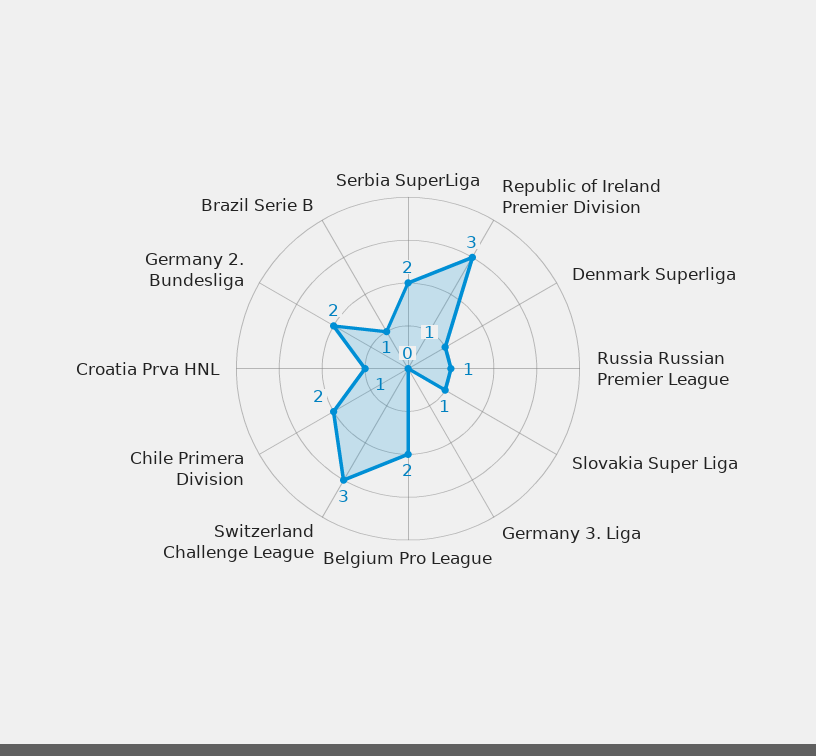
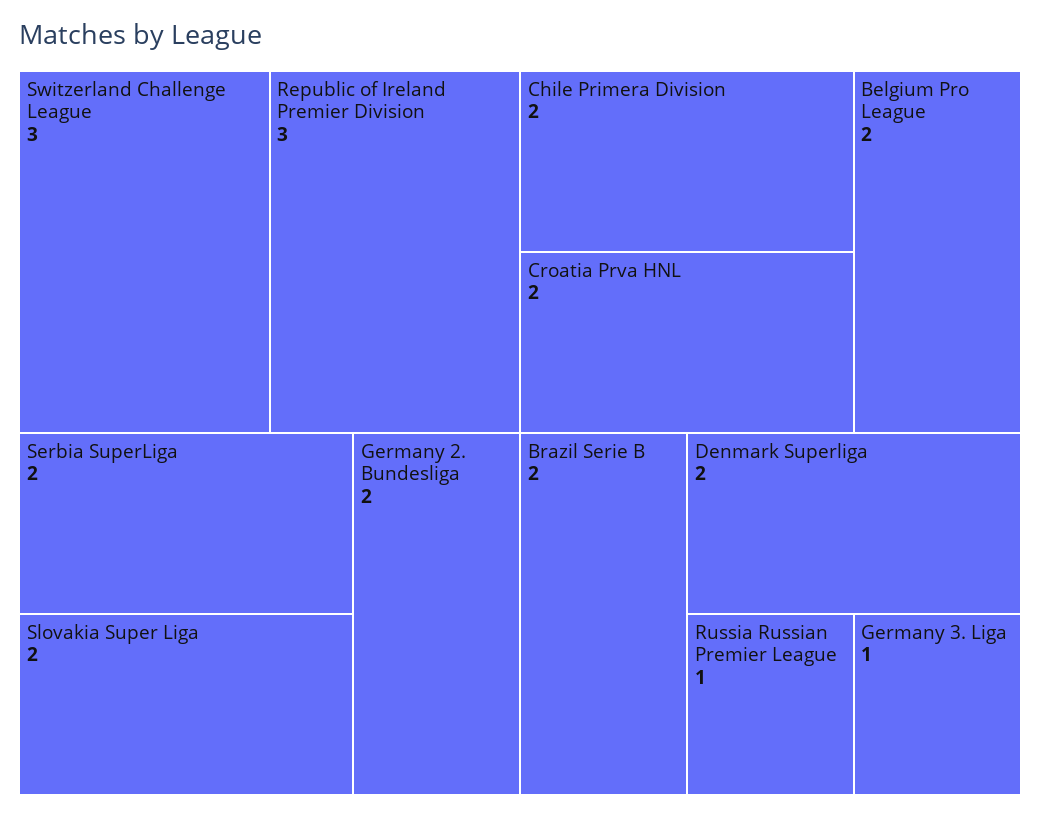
Denmark Superliga: 1 -> 2
Slovakia Super Liga: 1 -> 2
Germany 3. Liga: 0 -> 1
Croatia Prva HNL: 1 -> 2
Brazil Serie B: 1 -> 2

